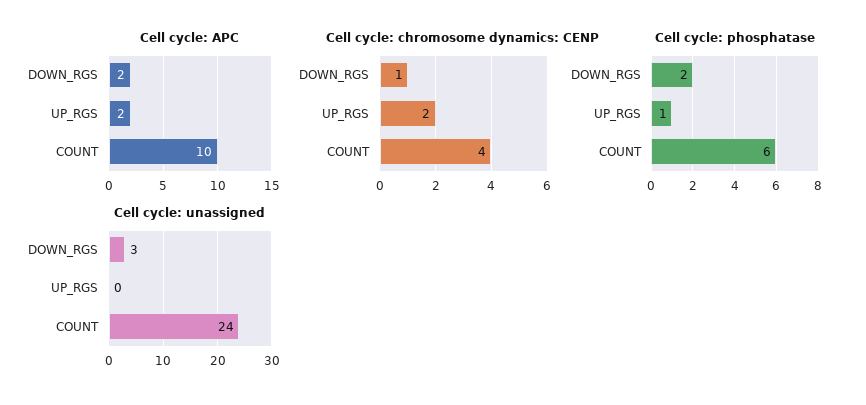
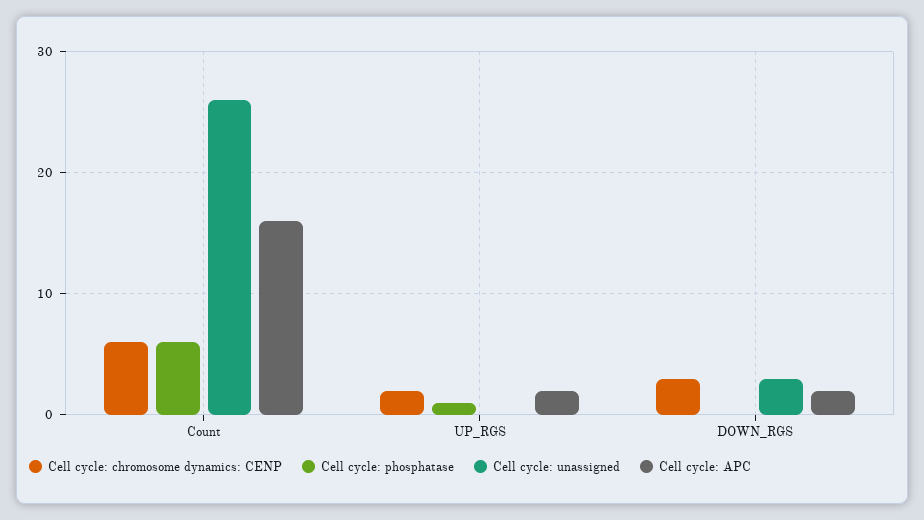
Cell cycle: APC, COUNT: 10 -> 16
Cell cycle: chromosome dynamics: CENP, DOWN_RGS: 1 -> 3
Cell cycle: chromosome dynamics: CENP, COUNT: 4 -> 6
Cell cycle: phosphatase, DOWN_RGS: 2 -> 0
Cell cycle: unassigned, COUNT: 24 -> 26

